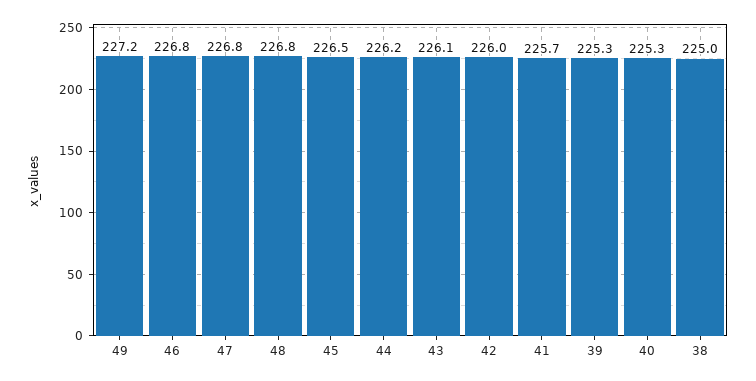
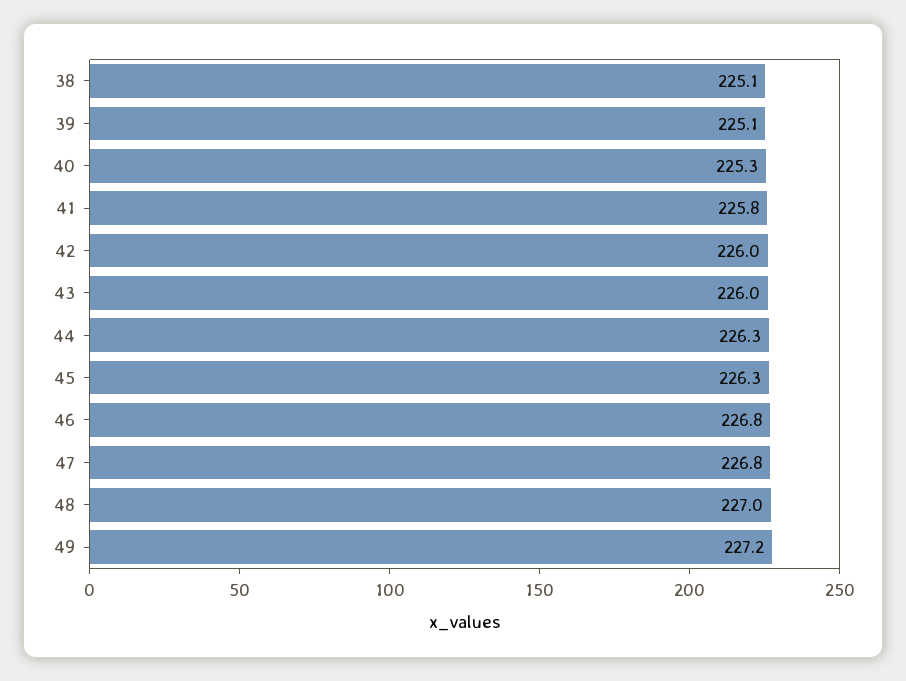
48: 226.8 -> 227
45: 226.5 -> 226.3
44: 226.2 -> 226.3
43: 226.1 -> 226
41: 225.7 -> 225.8
39: 225.3 -> 225.1
38: 225 -> 225.1

